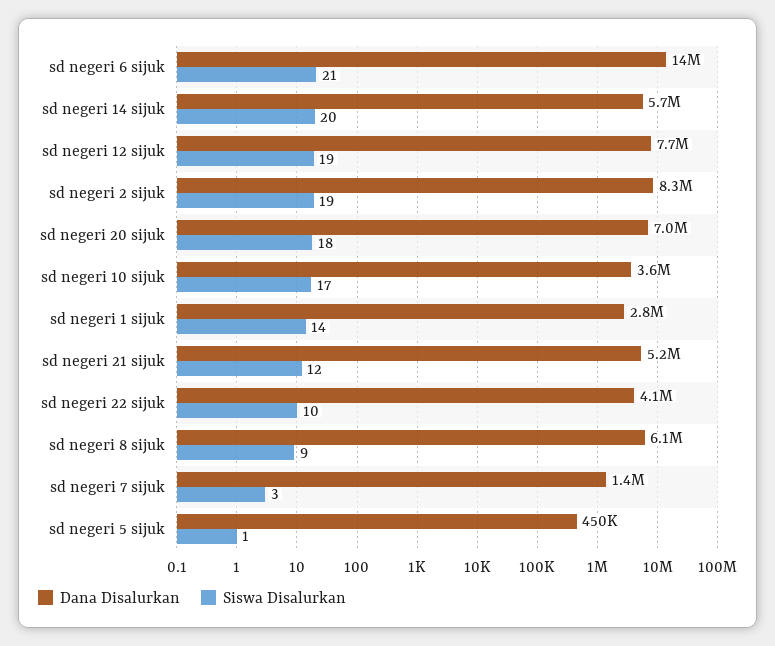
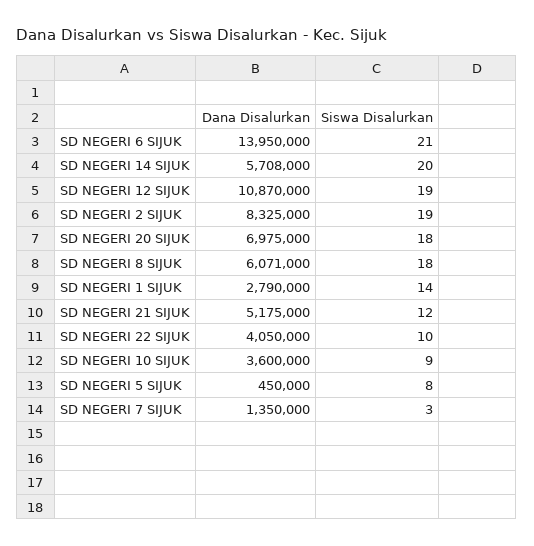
Dana Disalurkan, sd negeri 12 sijuk: 7700000 -> 10870000
Siswa Disalurkan, sd negeri 10 sijuk: 17 -> 9
Siswa Disalurkan, sd negeri 8 sijuk: 9 -> 18
Siswa Disalurkan, sd negeri 5 sijuk: 1 -> 8

